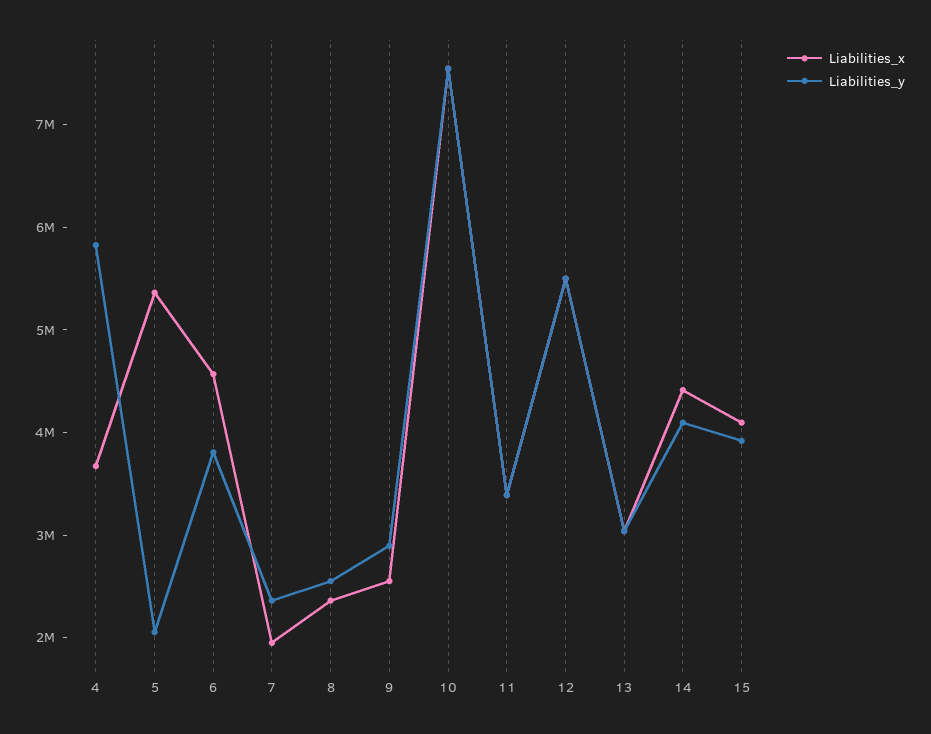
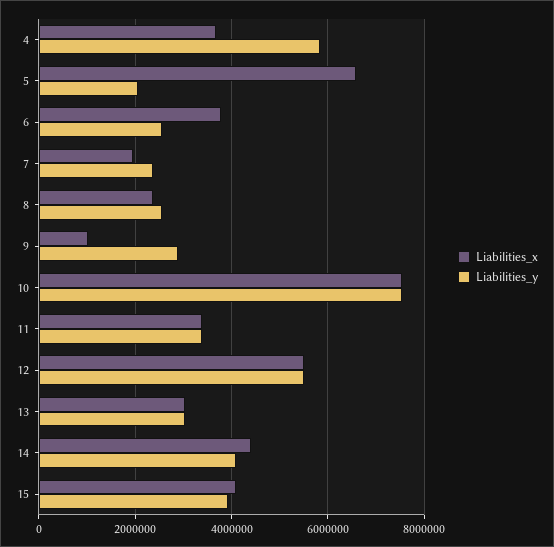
Liabilities_x, 5: 5400000 -> 6600000
Liabilities_x, 6: 4600000 -> 3800000
Liabilities_y, 6: 3800000 -> 2600000
Liabilities_x, 9: 2600000 -> 1000000

